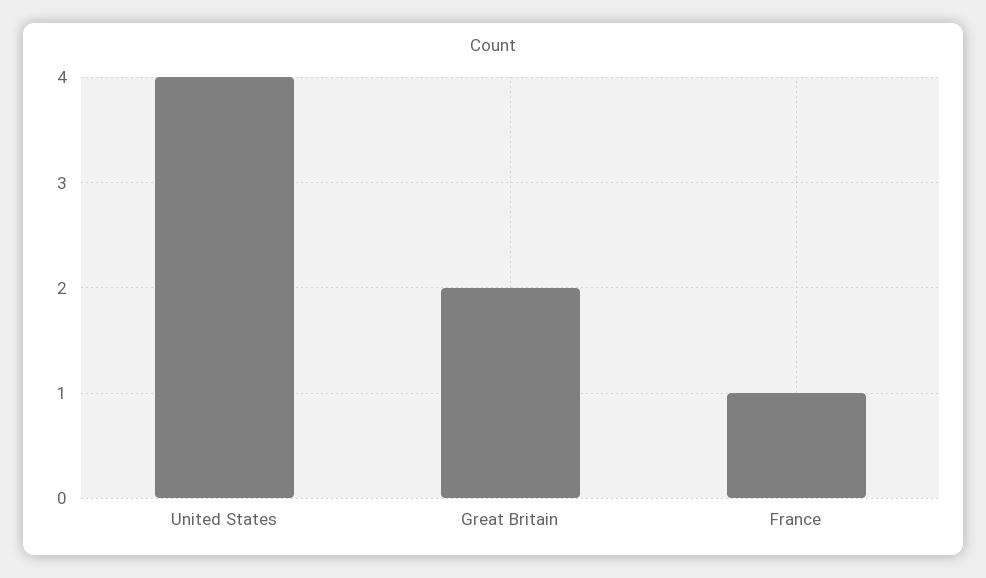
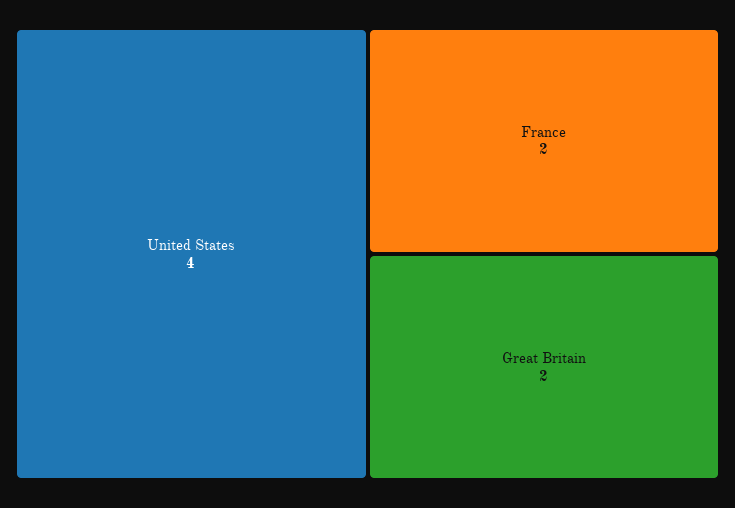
France: 1 -> 2

